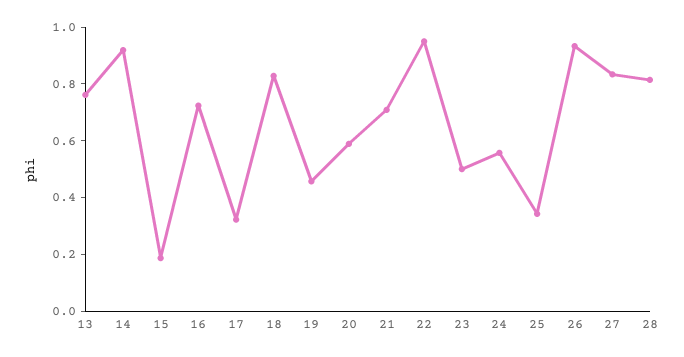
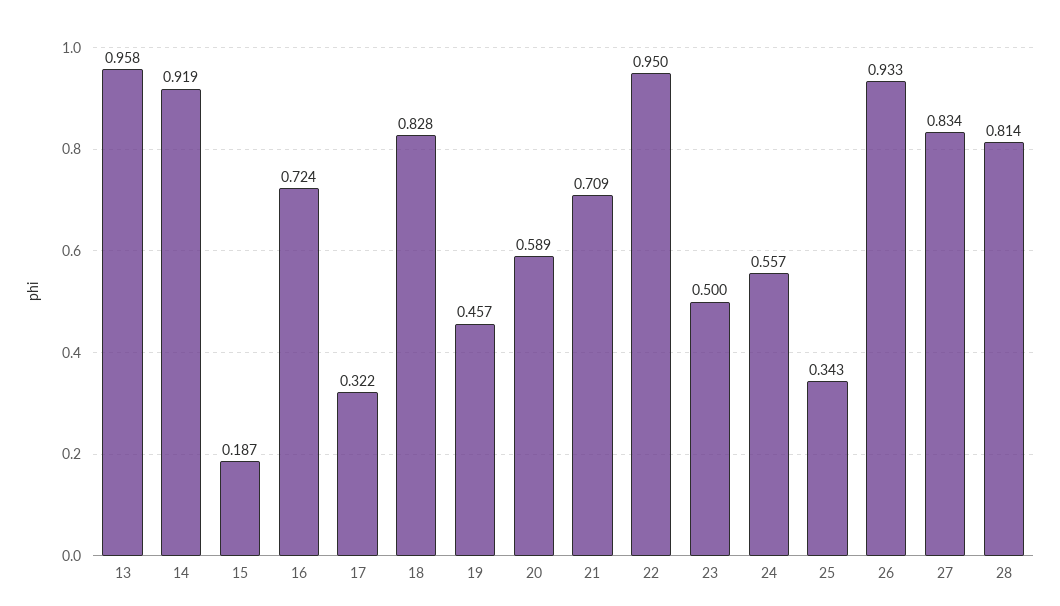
13: 0.75 -> 0.958

